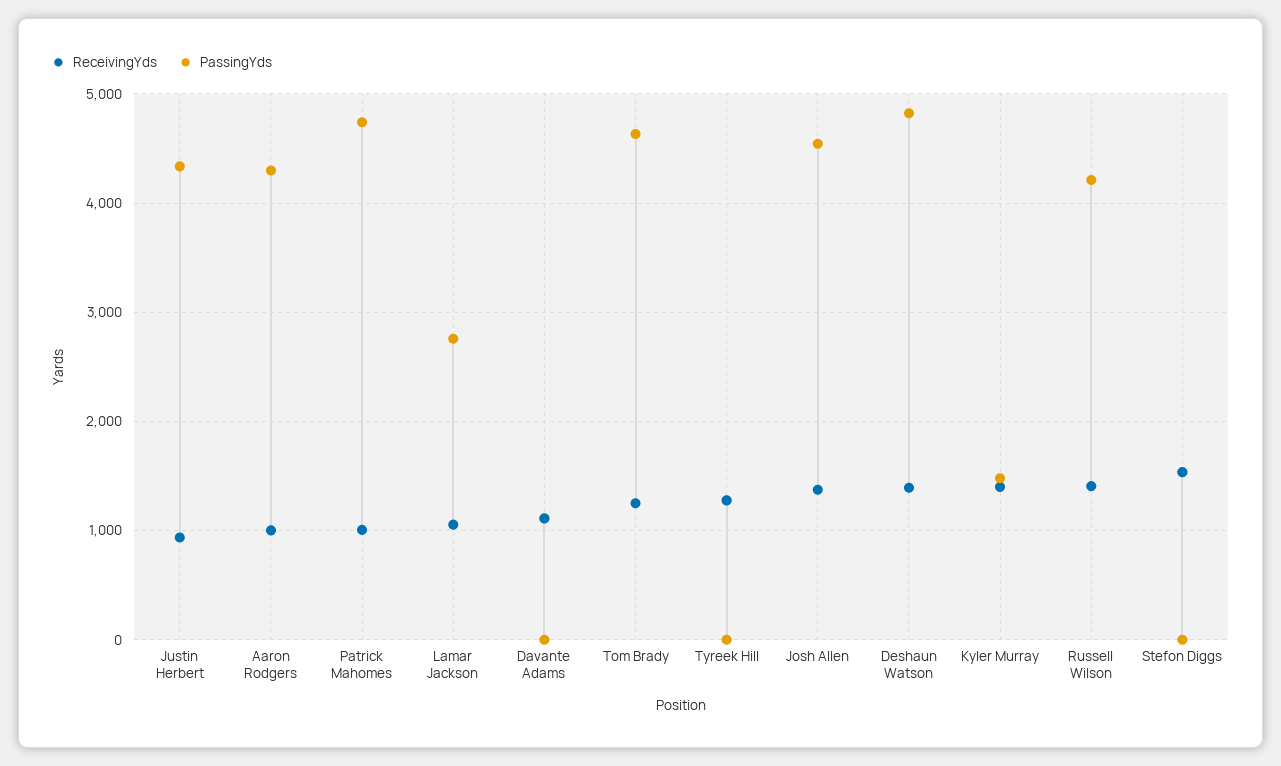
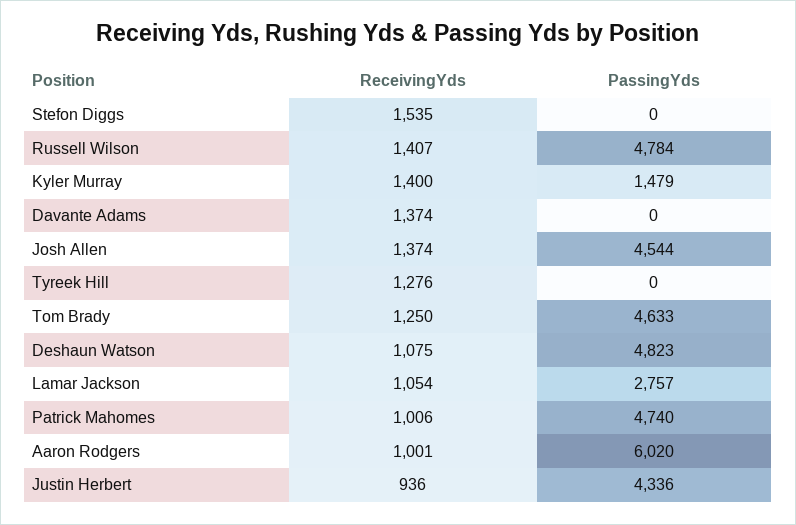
PassingYds, Aaron Rodgers: 4300 -> 6020
ReceivingYds, Davante Adams: 1100 -> 1374
ReceivingYds, Deshaun Watson: 1400 -> 1075
PassingYds, Russell Wilson: 4200 -> 4784

